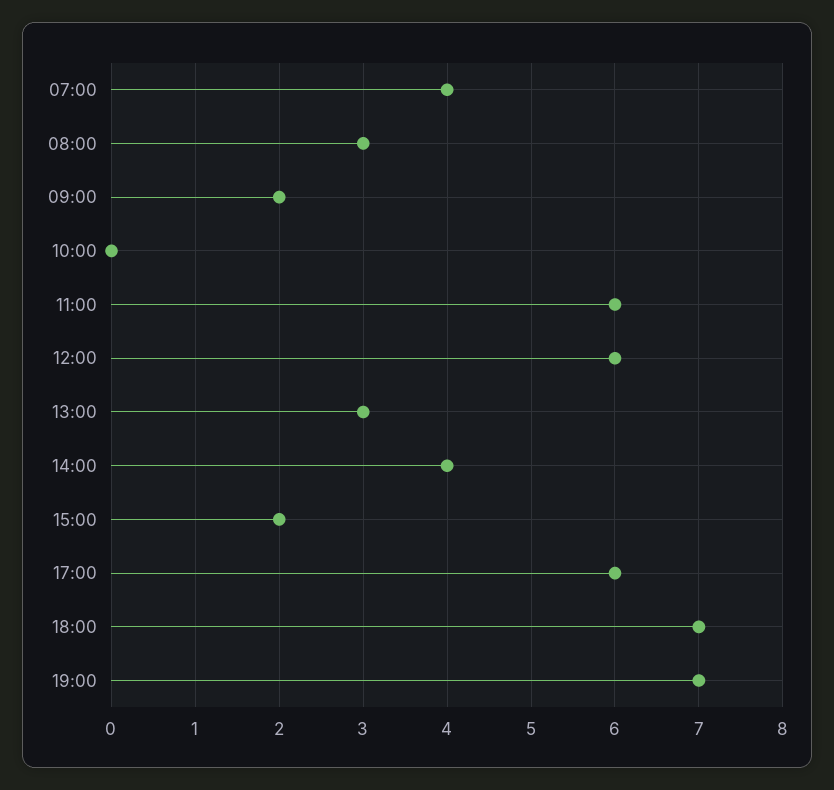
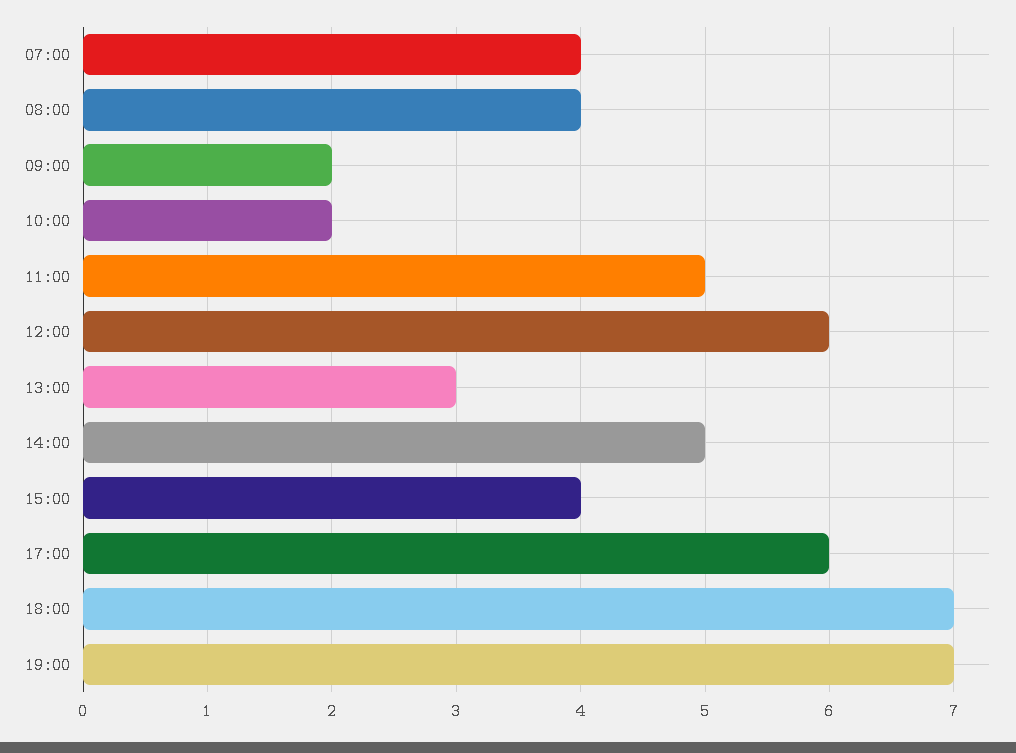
08:00: 3 -> 4
10:00: 0 -> 2
11:00: 6 -> 5
14:00: 4 -> 5
15:00: 2 -> 4

